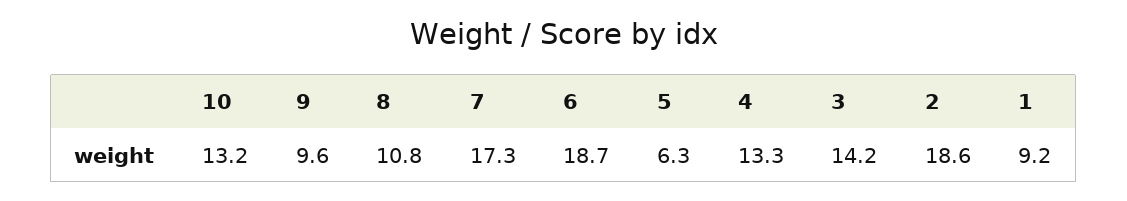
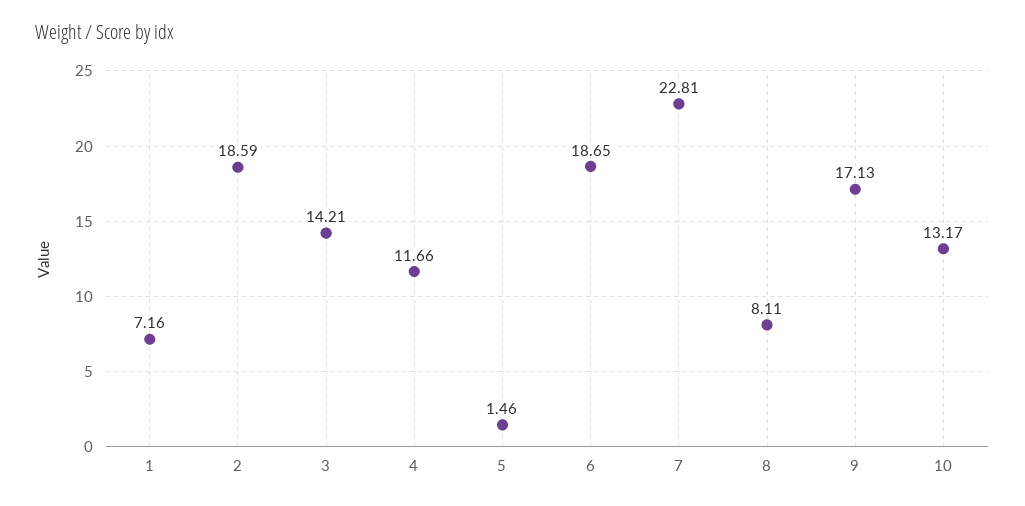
9: 9.6 -> 17.13
8: 10.8 -> 8.11
7: 17.3 -> 22.81
5: 6.3 -> 1.46
4: 13.3 -> 11.66
1: 9.2 -> 7.16

